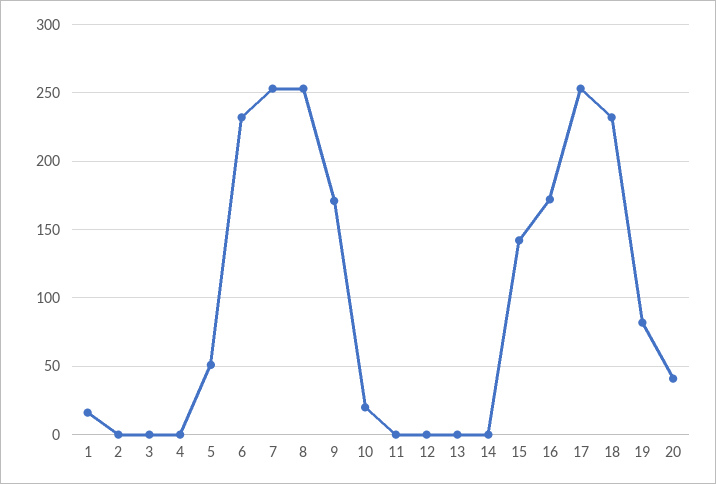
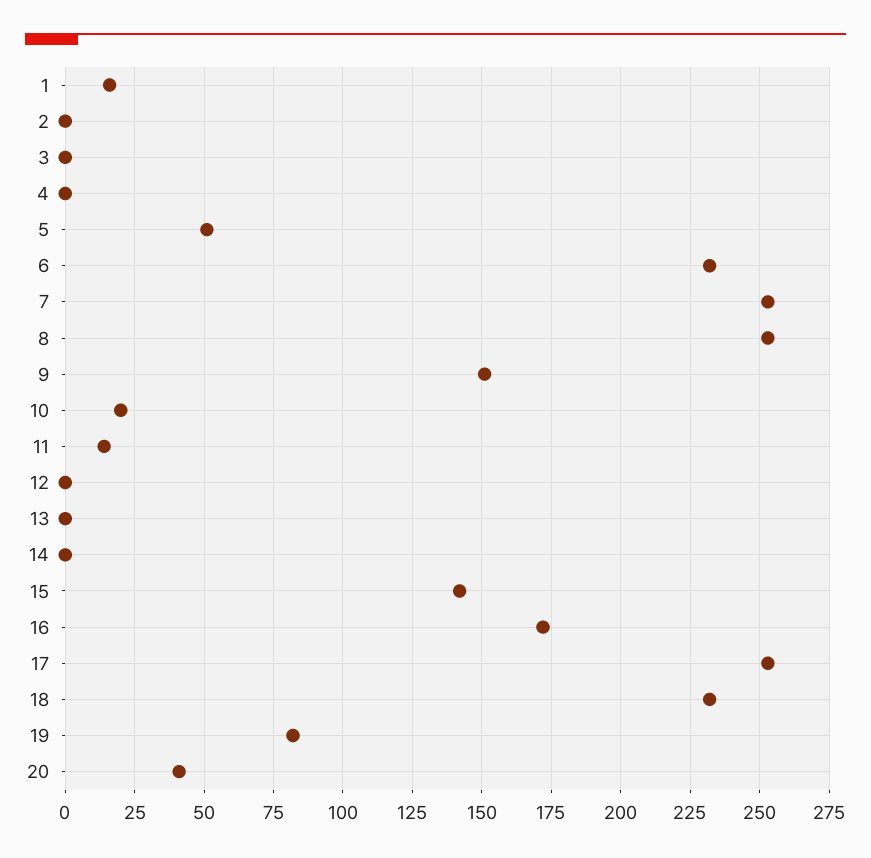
9: 170 -> 150
11: 0 -> 15

